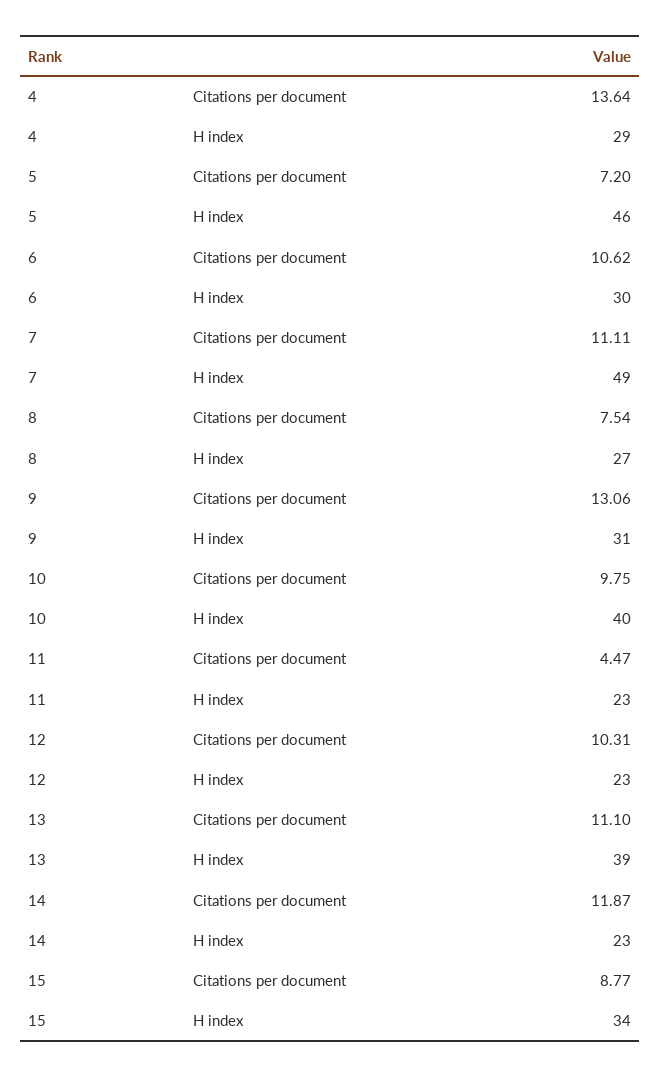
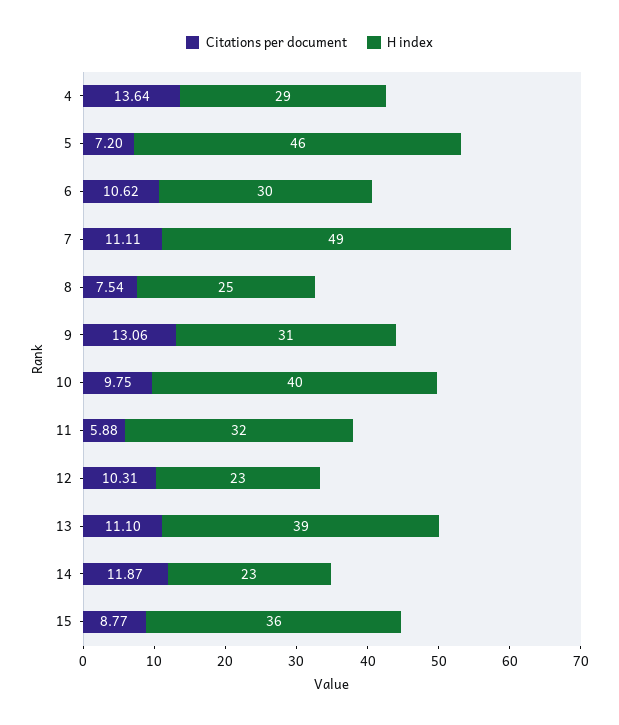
H index, 8: 27 -> 25
Citations per document, 11: 4.47 -> 5.88
H index, 11: 23 -> 32
H index, 15: 34 -> 36

